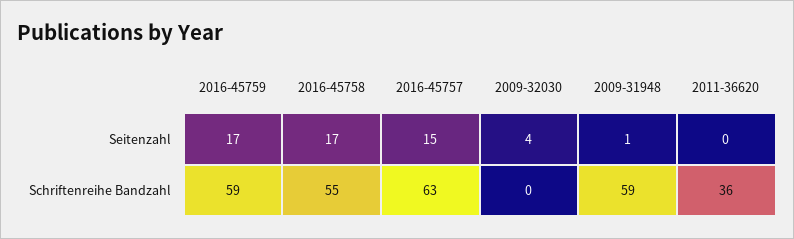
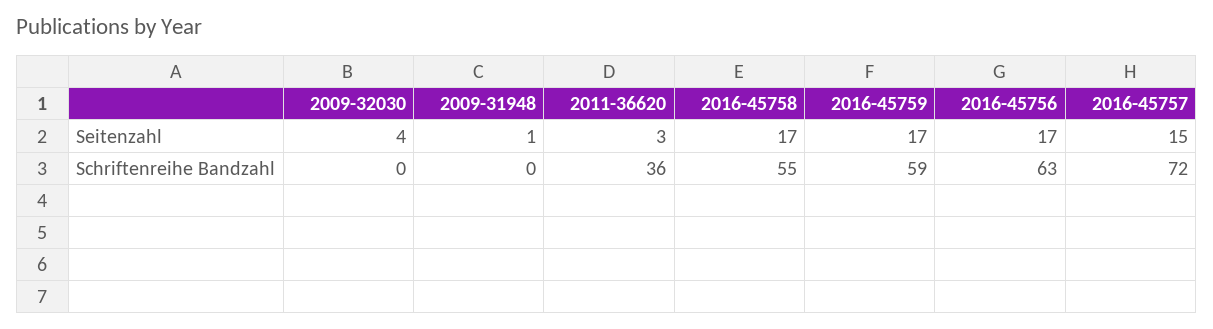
2011-36620, Seitenzahl: 0 -> 3
2016-45757, Schriftenreihe Bandzahl: 63 -> 72
2009-31948, Schriftenreihe Bandzahl: 59 -> 0
2016-45756, Seitenzahl: none -> 17
2016-45756, Schriftenreihe Bandzahl: none -> 63

